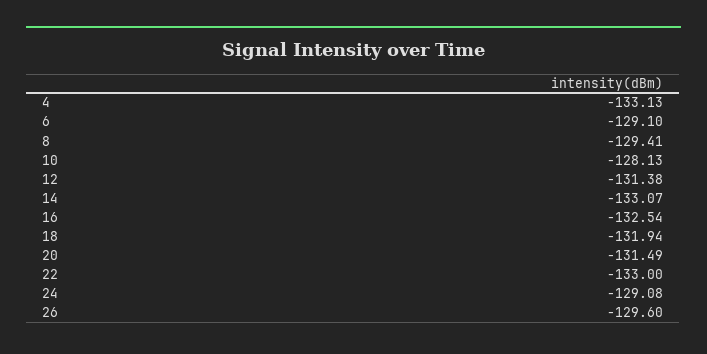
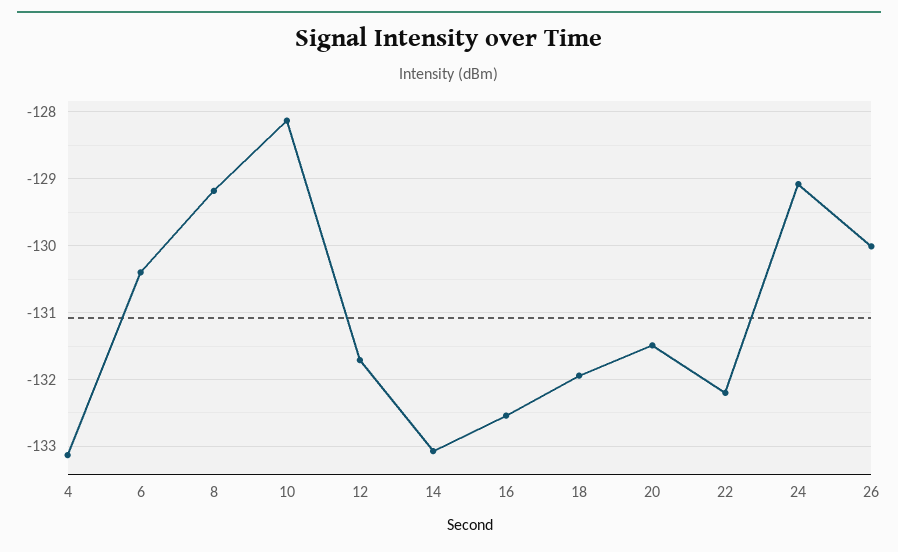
6: -129.1 -> -130.4
8: -129.41 -> -129.2
12: -131.38 -> -131.7
22: -133 -> -132.2
26: -129.6 -> -130

